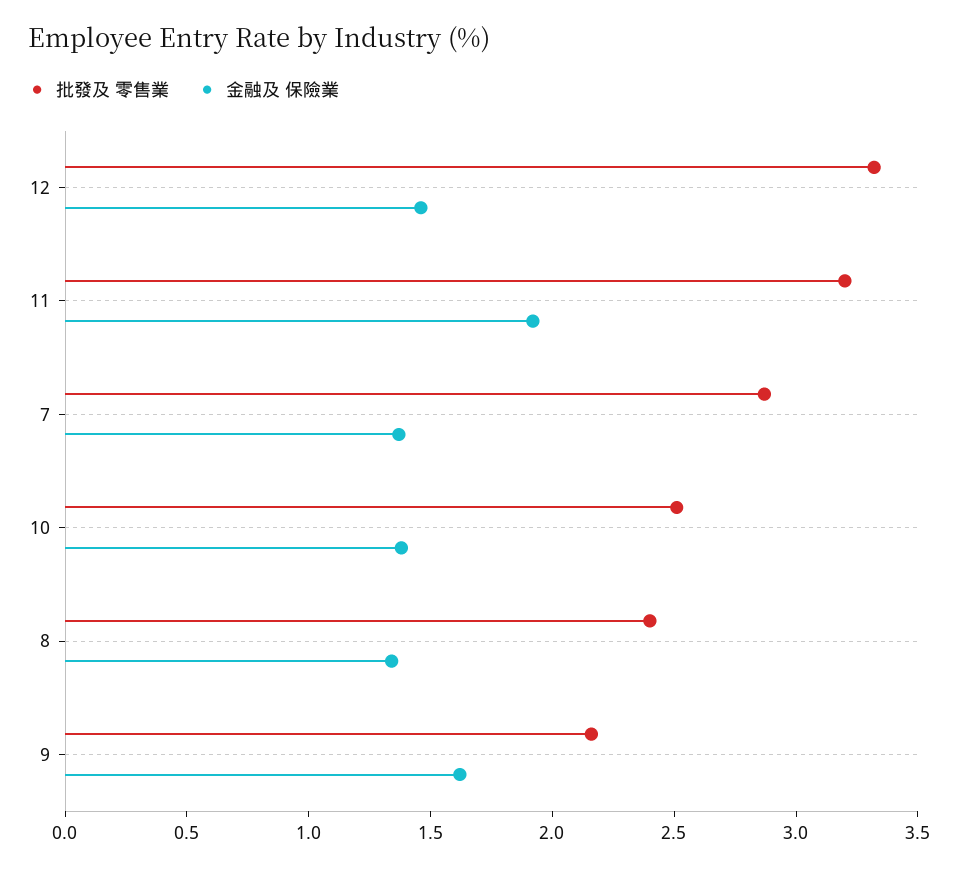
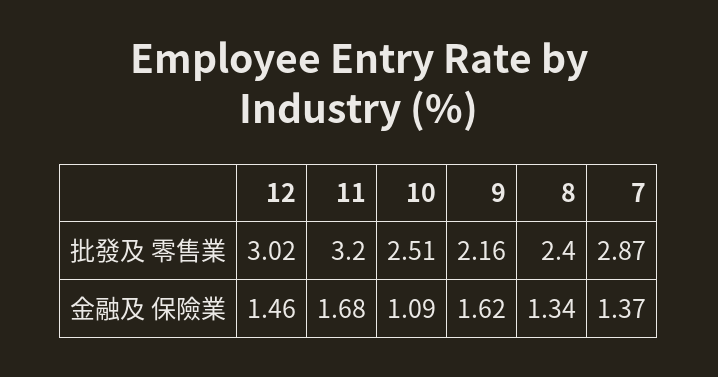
批發及 零售業, 12: 3.3 -> 3.02
金融及 保險業, 11: 1.9 -> 1.68
金融及 保險業, 10: 1.4 -> 1.09

